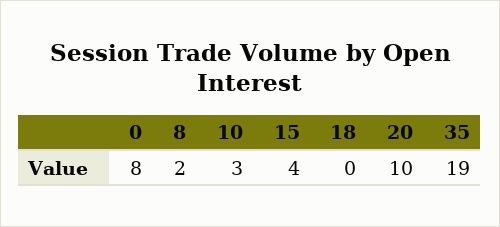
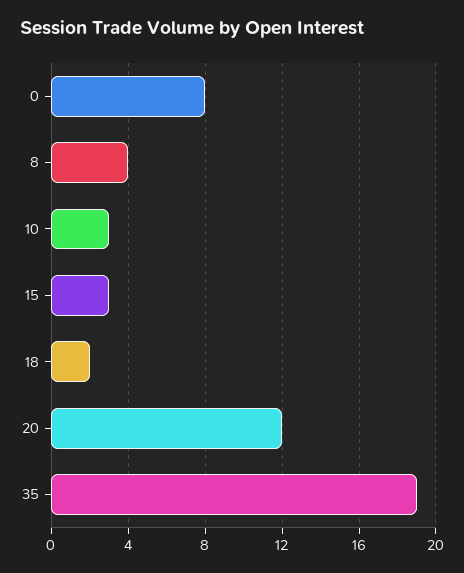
8: 2 -> 4
15: 4 -> 3
18: 0 -> 2
20: 10 -> 12

